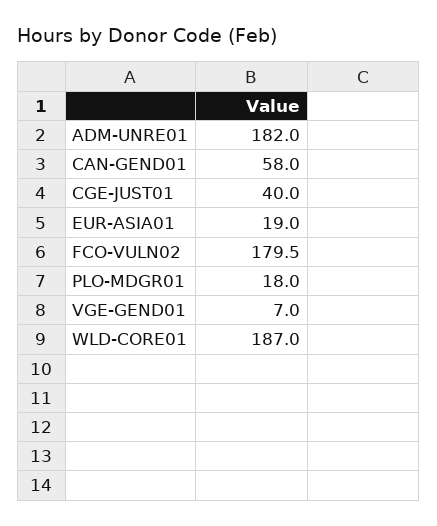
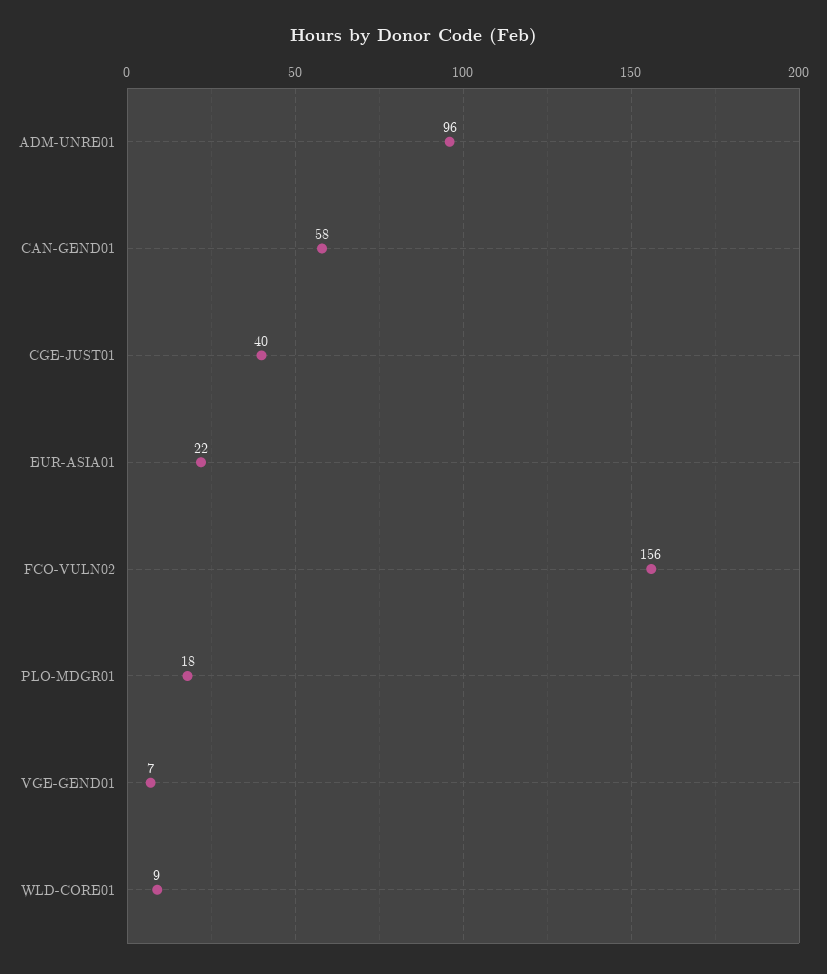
ADM-UNRE01: 182 -> 96
EUR-ASIA01: 19 -> 22
FCO-VULN02: 179.5 -> 156
WLD-CORE01: 187 -> 9

